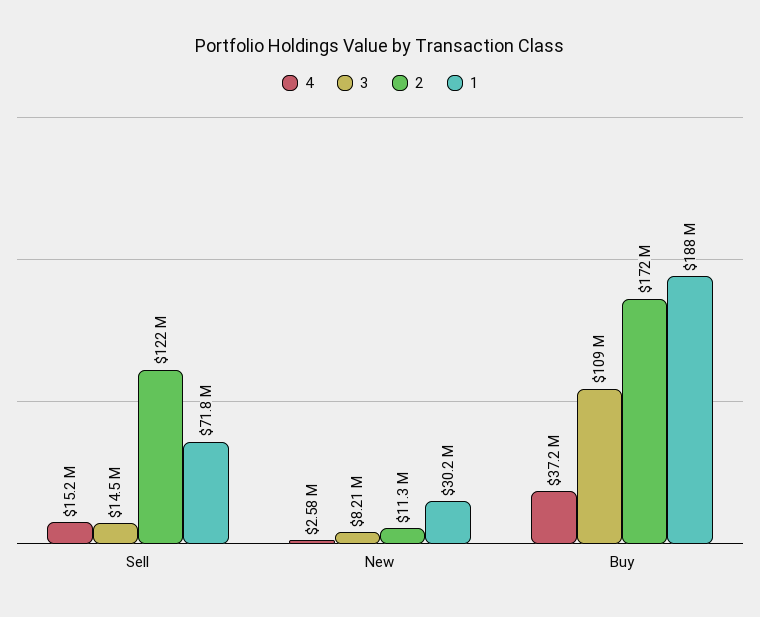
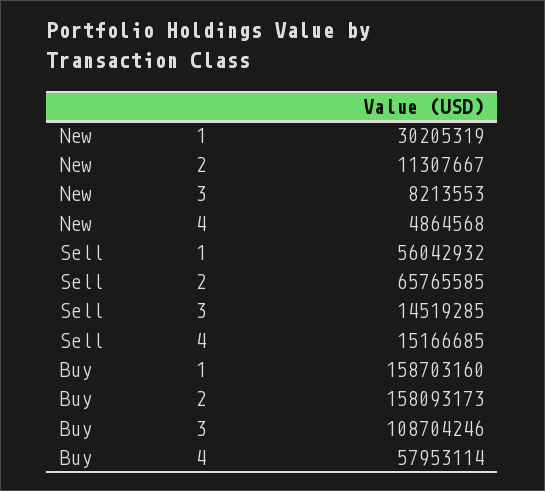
2, Sell: 122000000 -> 65765585
1, Sell: 71800000 -> 56042932
4, New: 2580000 -> 4864568
4, Buy: 37200000 -> 57953114
2, Buy: 172000000 -> 158093173
1, Buy: 188000000 -> 158703160

